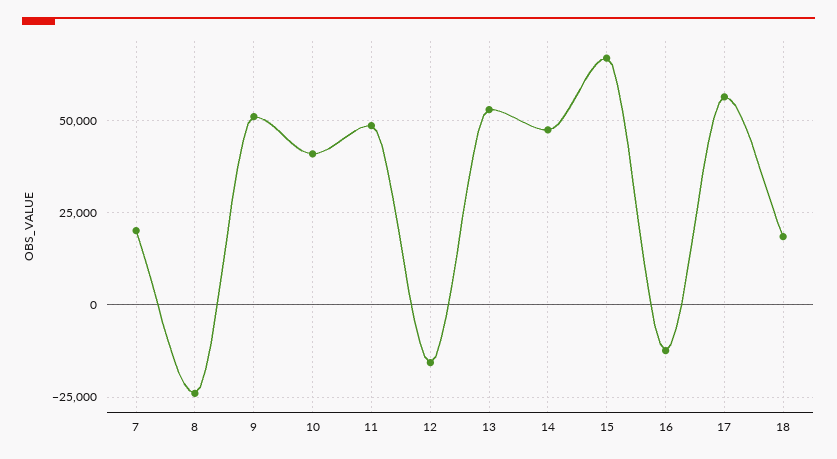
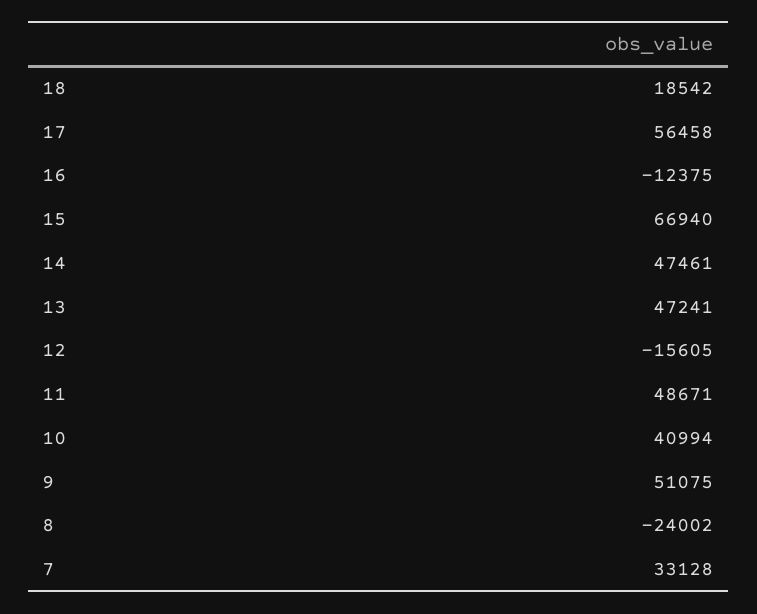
7: 20000 -> 33128
13: 52500 -> 47241

